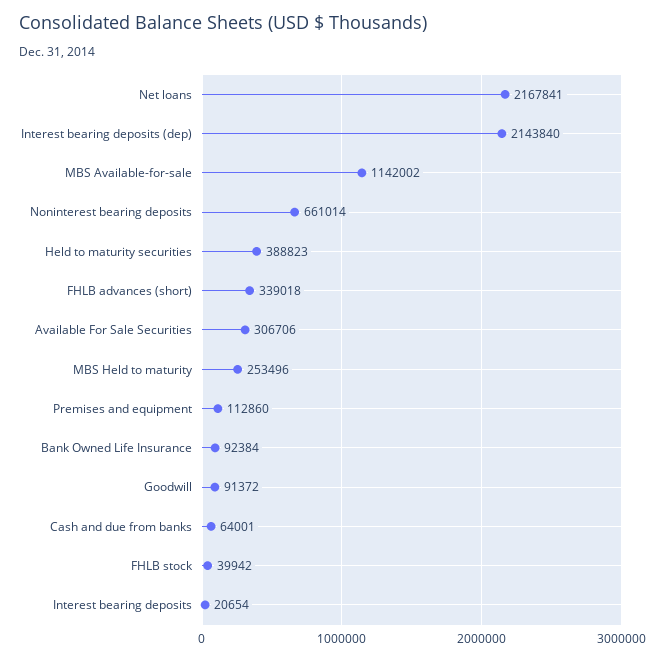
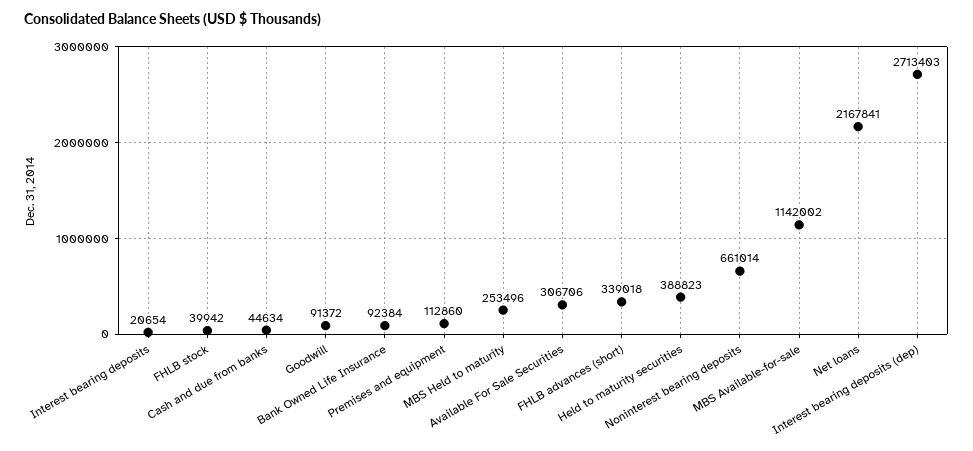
Interest bearing deposits (dep): 2143840 -> 2713403
Cash and due from banks: 64001 -> 44634

